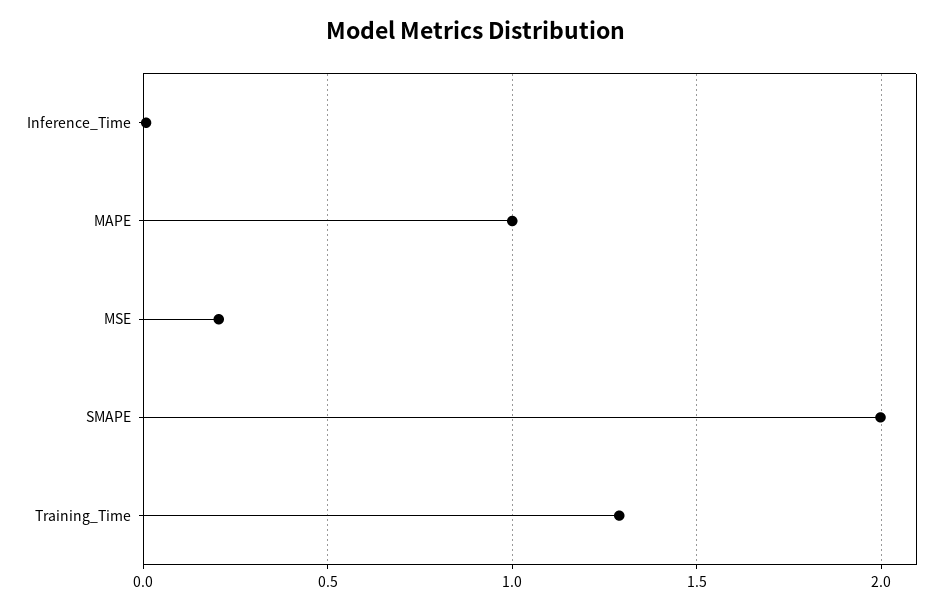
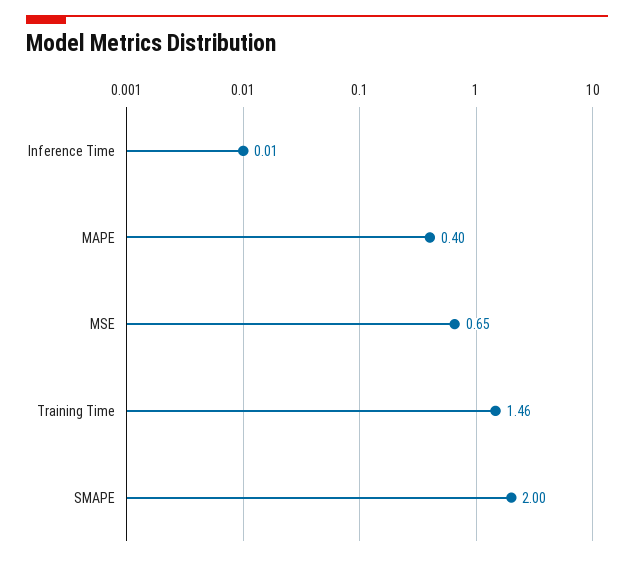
MAPE: 1 -> 0.4
MSE: 0.2 -> 0.65
Training_Time: 1.3 -> 1.46

